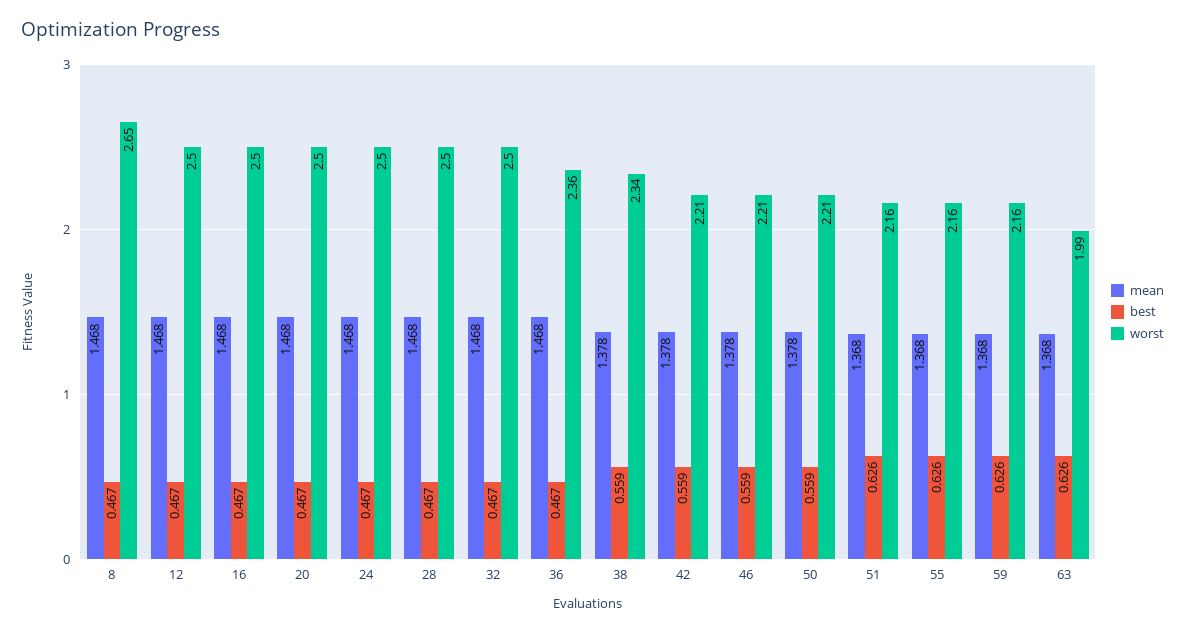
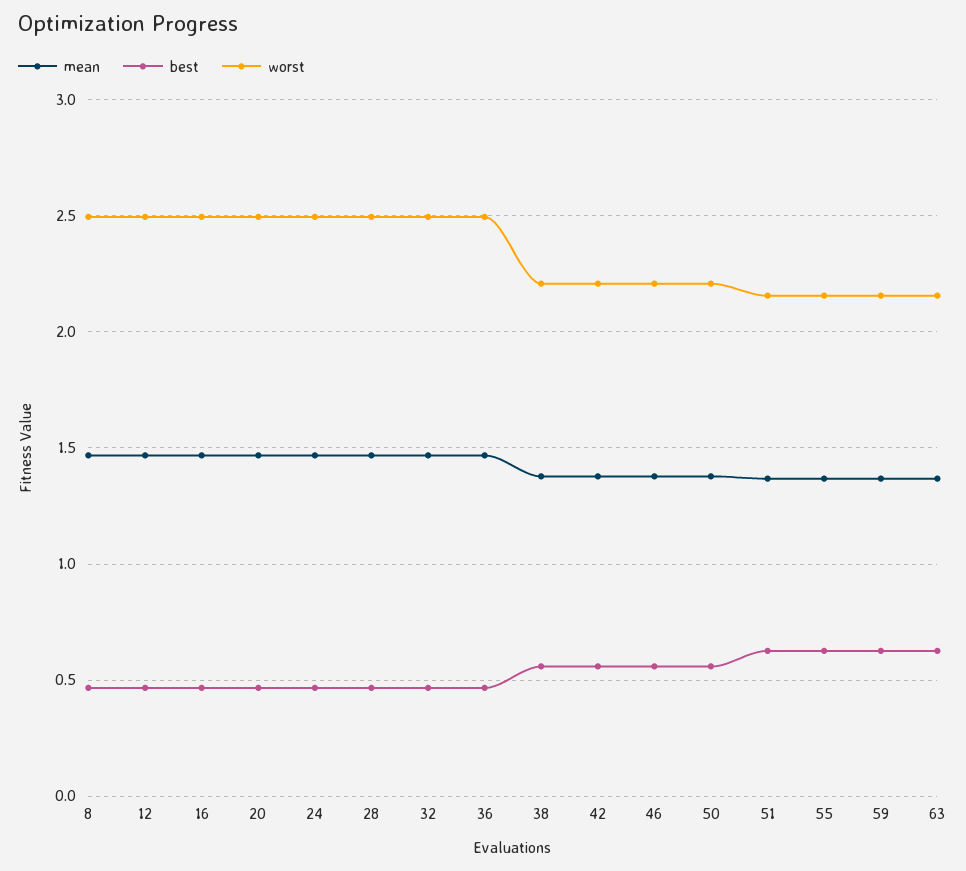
worst, 8: 2.65 -> 2.5
worst, 36: 2.36 -> 2.5
worst, 38: 2.34 -> 2.2
worst, 63: 1.99 -> 2.15

